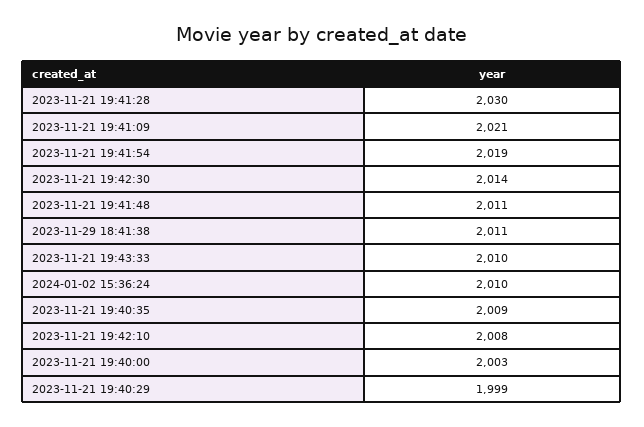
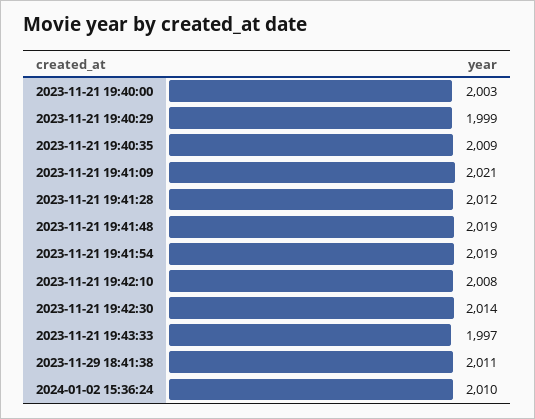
2023-11-21 19:41:28: 2030 -> 2012
2023-11-21 19:41:48: 2011 -> 2019
2023-11-21 19:43:33: 2010 -> 1997

